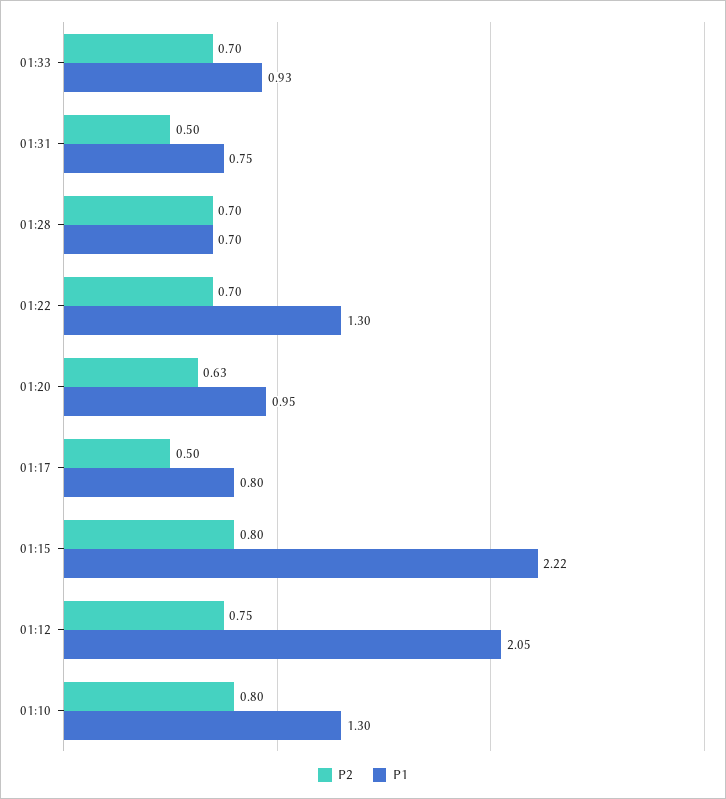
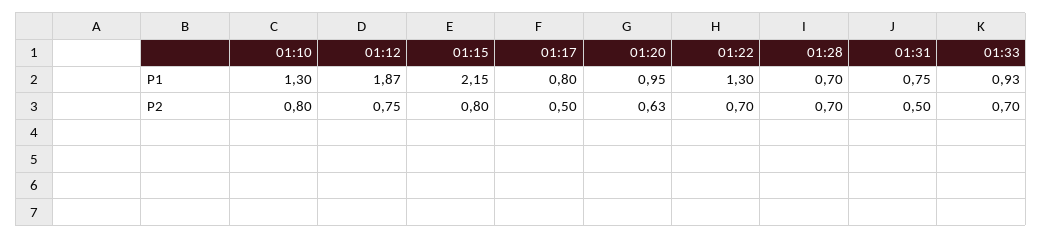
P1, 01:15: 2.22 -> 2.15
P1, 01:12: 2.05 -> 1.87

